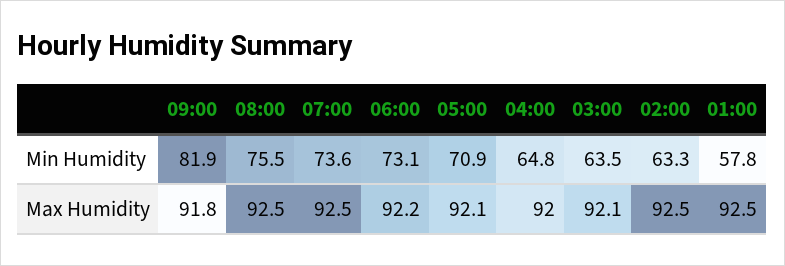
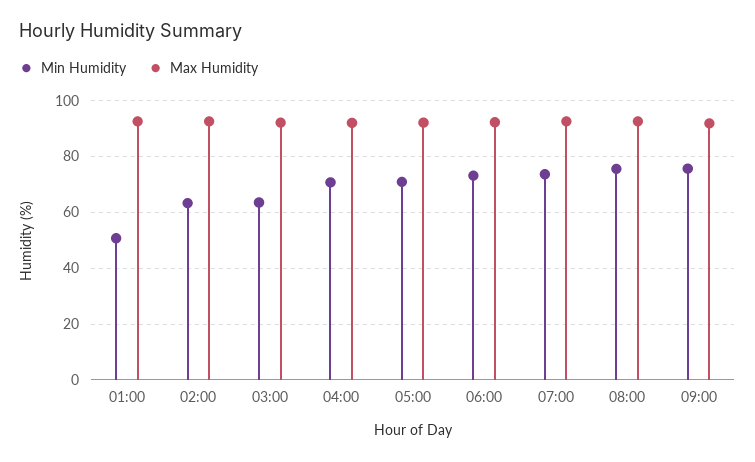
Min Humidity, 09:00: 81.9 -> 75
Min Humidity, 04:00: 64.8 -> 70
Min Humidity, 01:00: 57.8 -> 50

